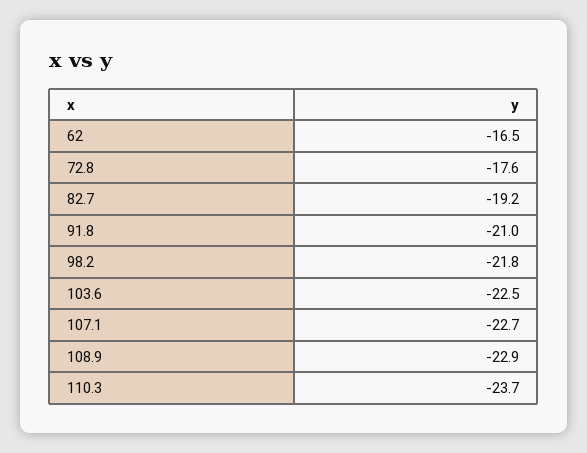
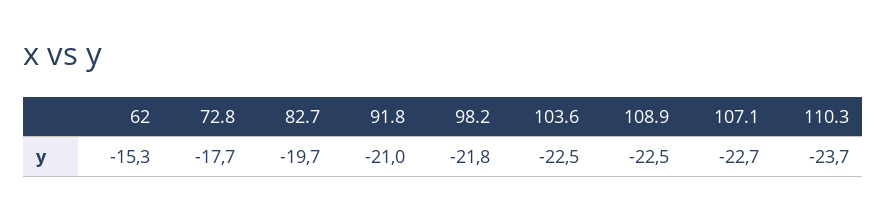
62: -16.5 -> -15.3
72.8: -17.6 -> -17.7
82.7: -19.2 -> -19.7
108.9: -22.9 -> -22.5

